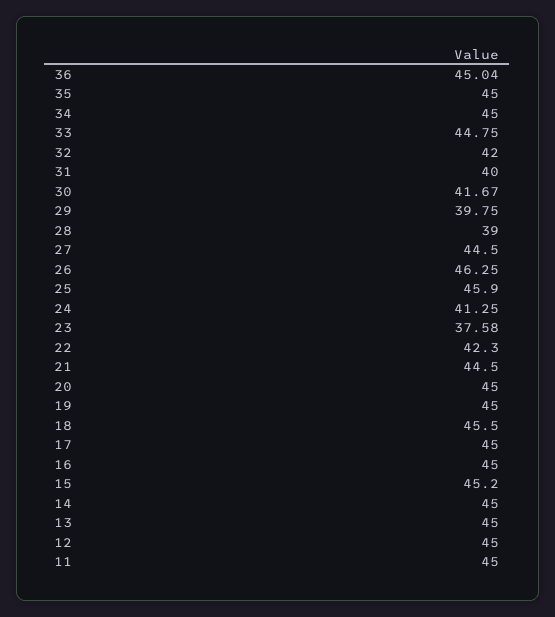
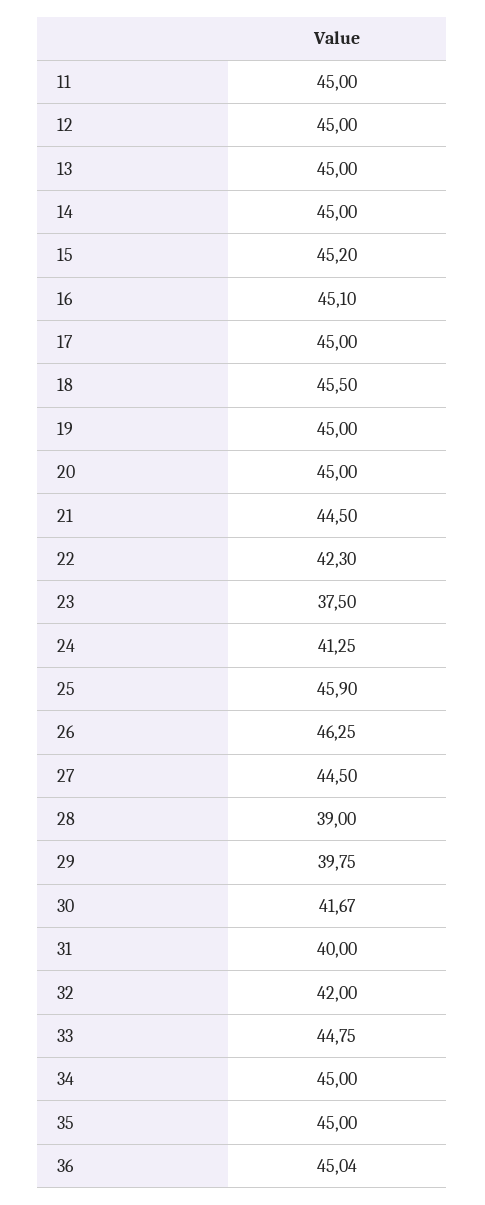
23: 37.58 -> 37.5
16: 45 -> 45.1

